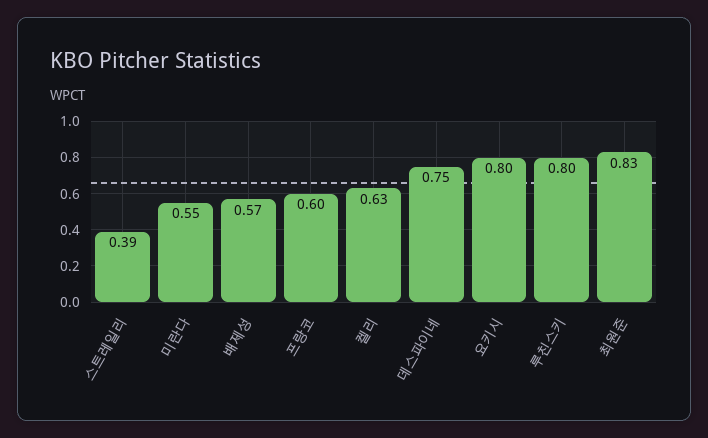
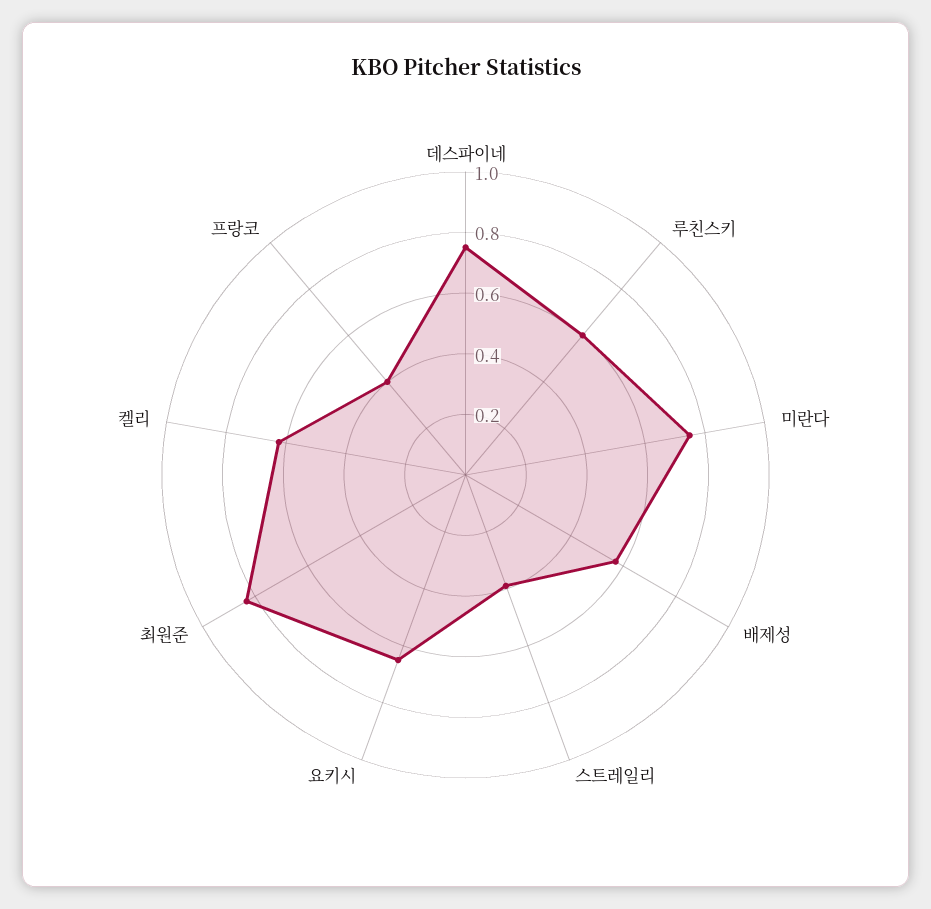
미란다: 0.55 -> 0.75
프랑코: 0.6 -> 0.4
요키시: 0.8 -> 0.65
루친스키: 0.8 -> 0.6

